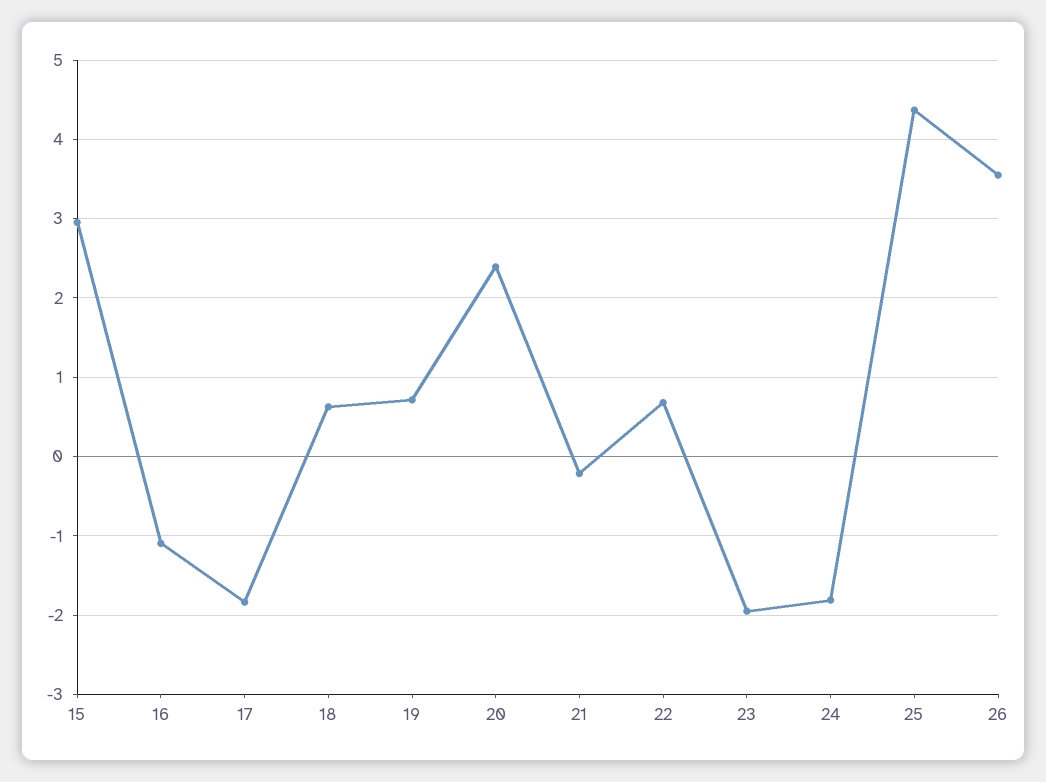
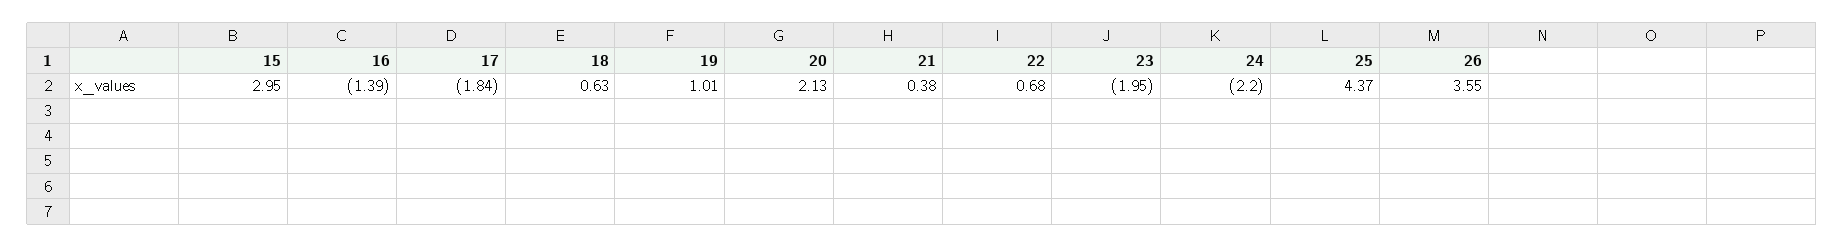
16: -1.1 -> -1.39
19: 0.7 -> 1.01
20: 2.4 -> 2.13
21: -0.2 -> 0.38
24: -1.8 -> -2.2

